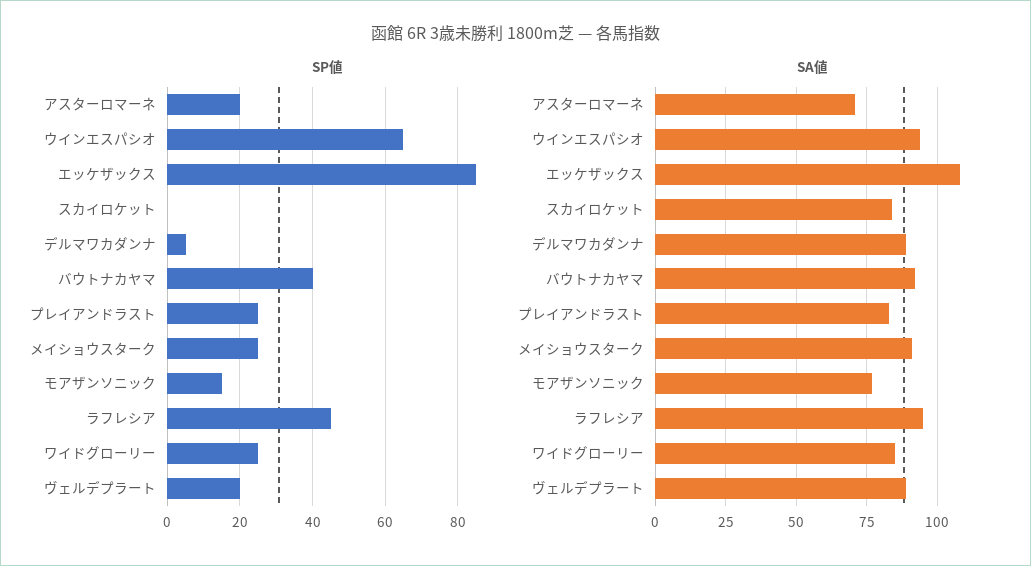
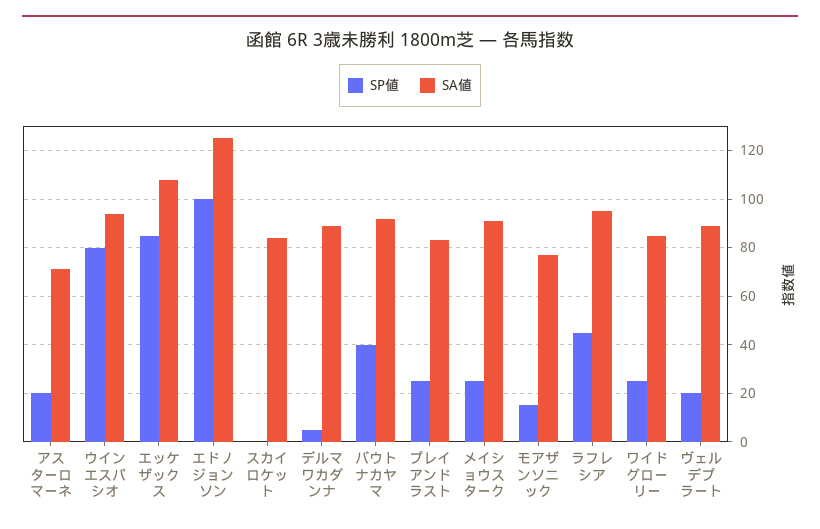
SP値, ウインエスパシオ: 65 -> 80
SP値, エドノジョンソン: none -> 100
SA値, エドノジョンソン: none -> 125

